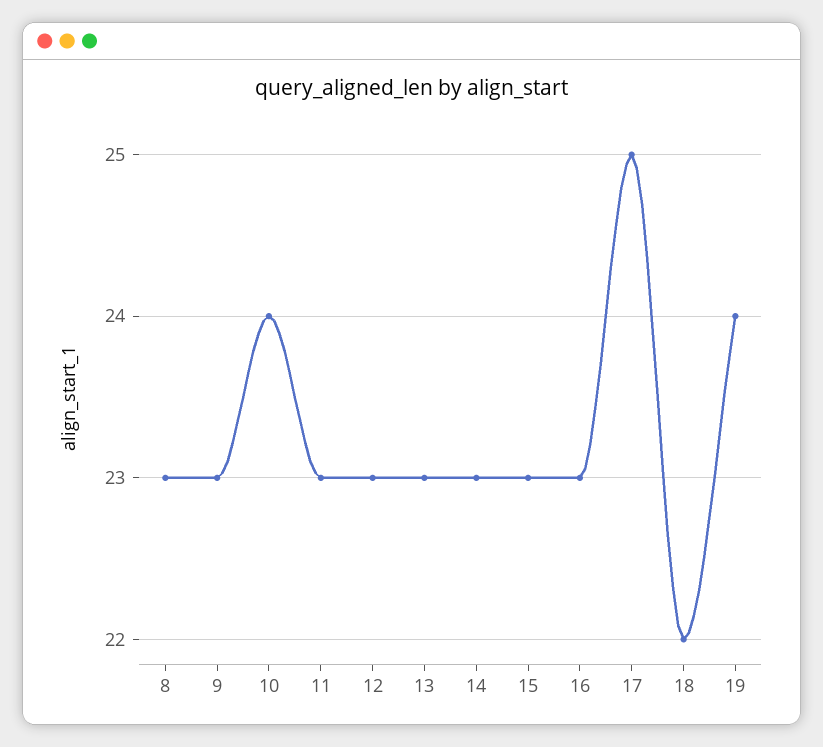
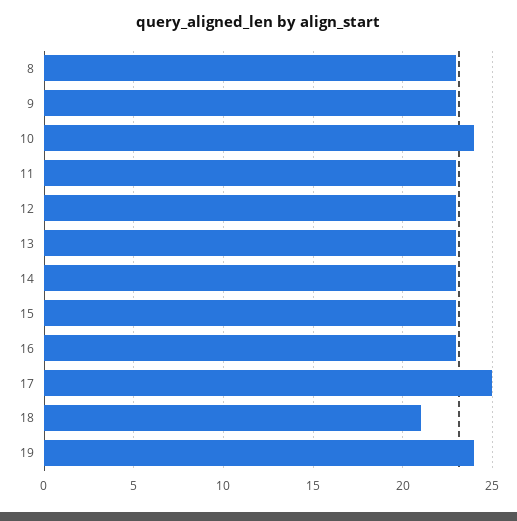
18: 22 -> 21

